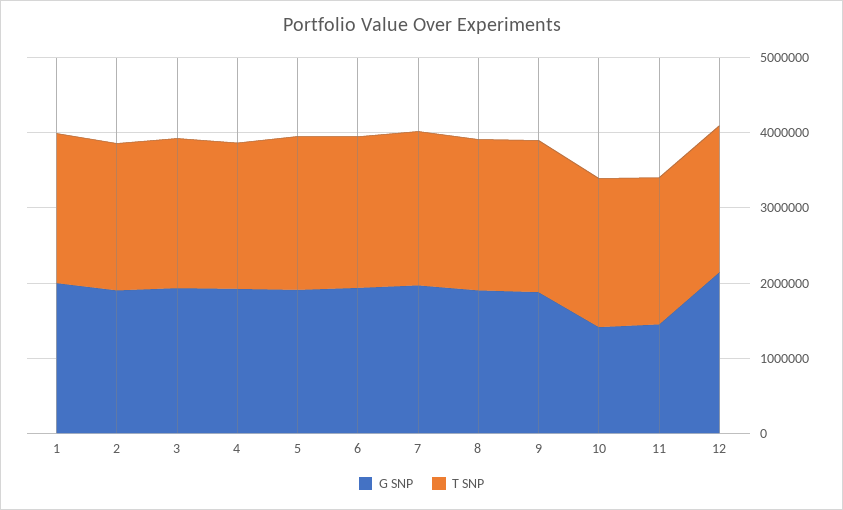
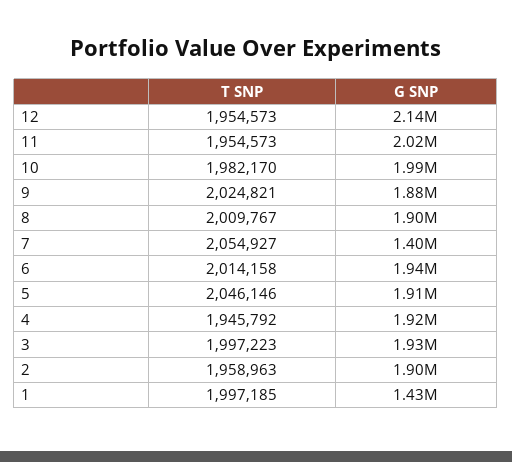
G SNP, 1: 2000000 -> 1430000
G SNP, 7: 2000000 -> 1400000
G SNP, 10: 1400000 -> 1990000
G SNP, 11: 1400000 -> 2020000

